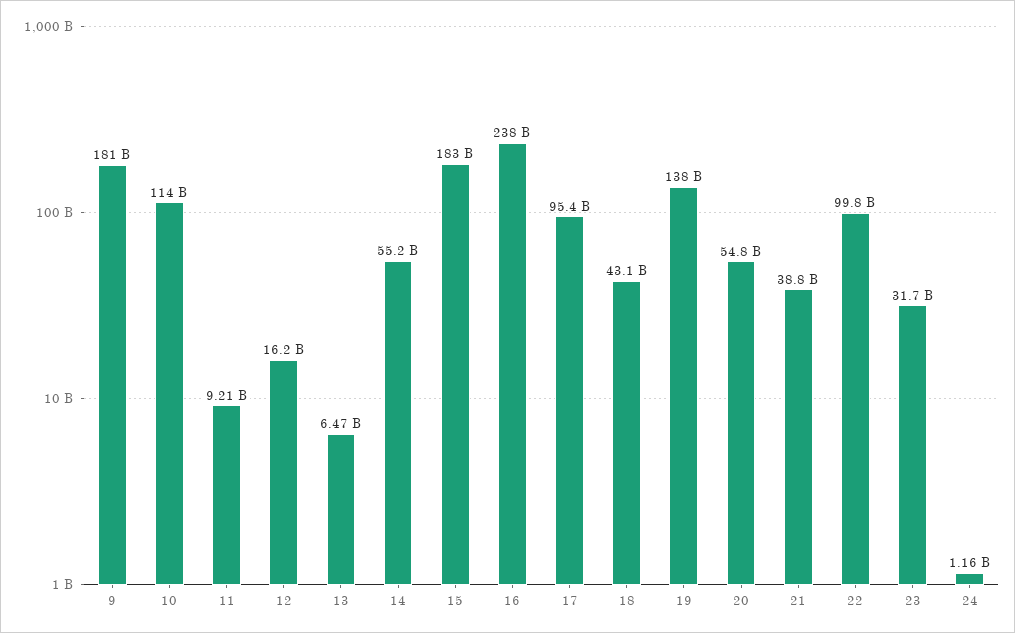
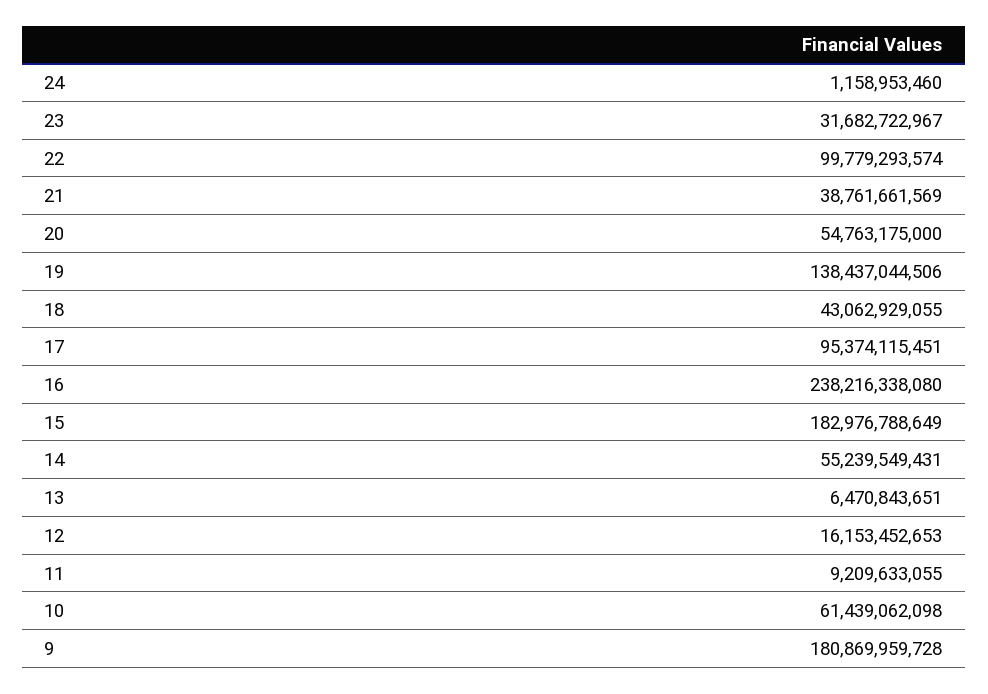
10: 114000000000 -> 61439062098

